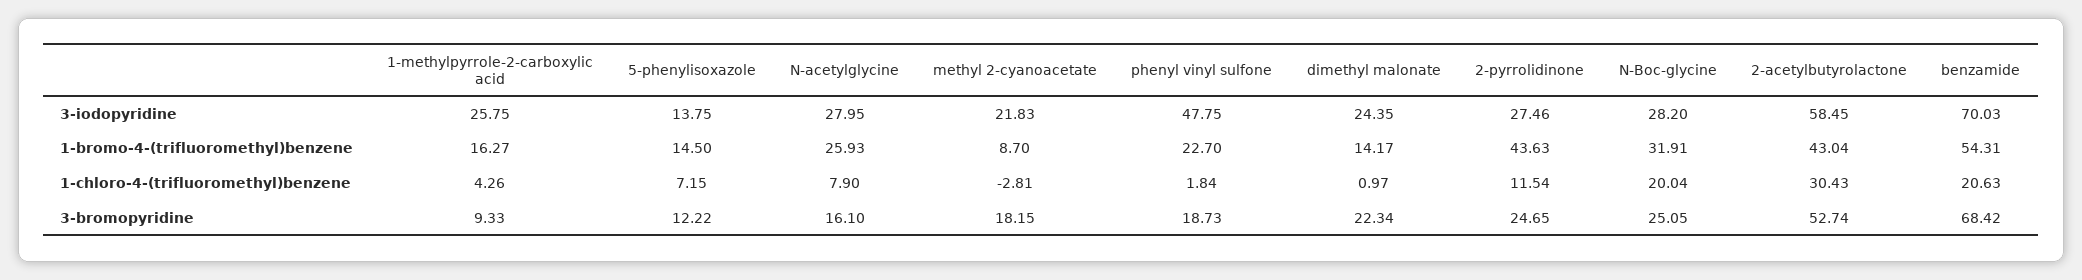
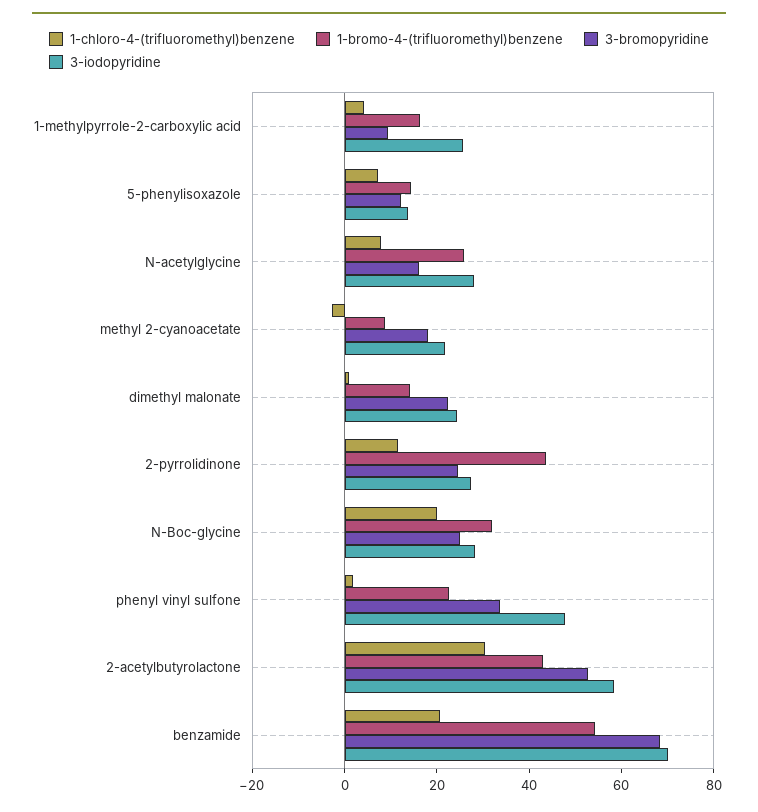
3-bromopyridine, phenyl vinyl sulfone: 18.73 -> 35

